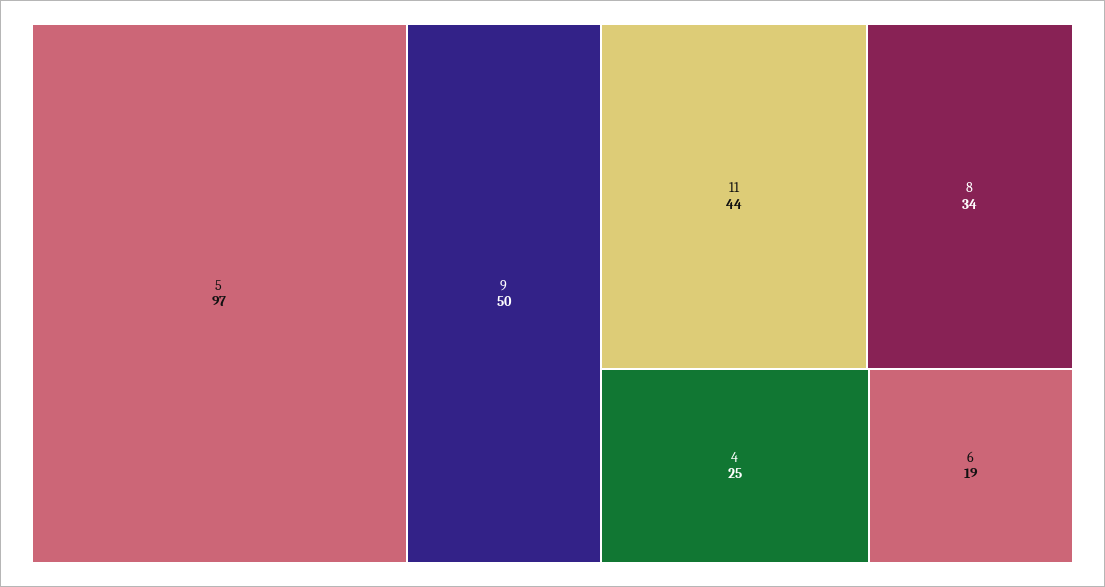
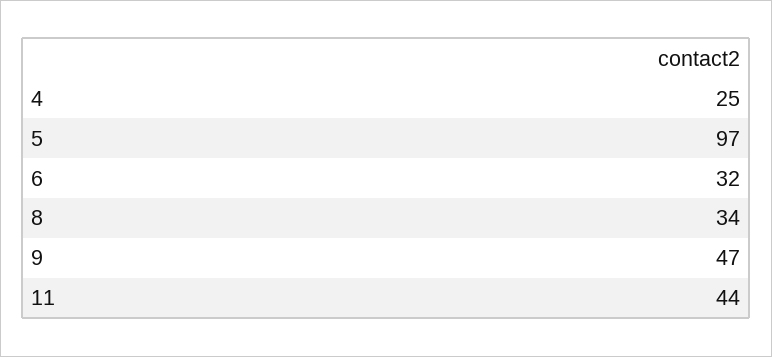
9: 50 -> 47
6: 19 -> 32

